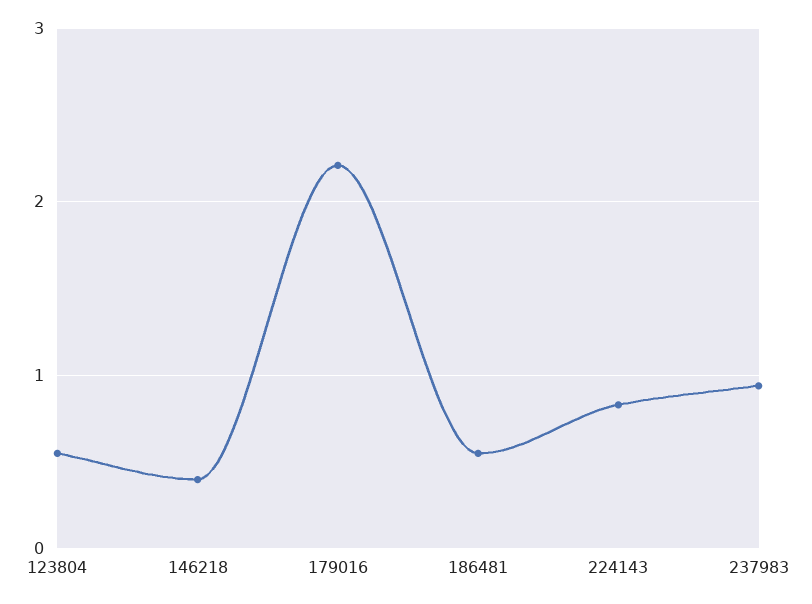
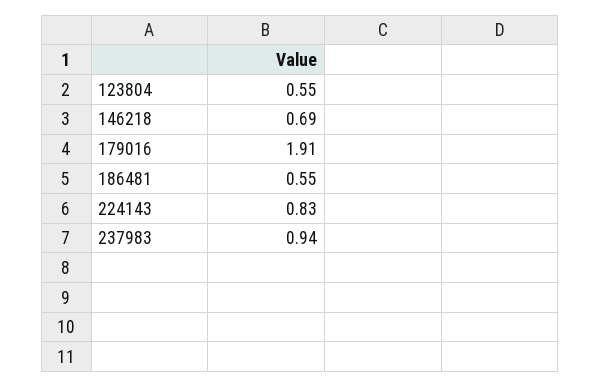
146218: 0.4 -> 0.69
179016: 2.2 -> 1.91

